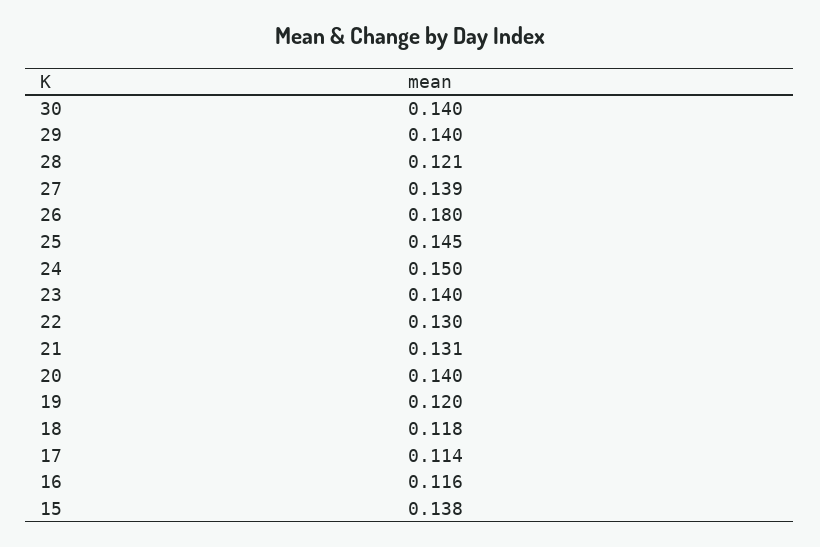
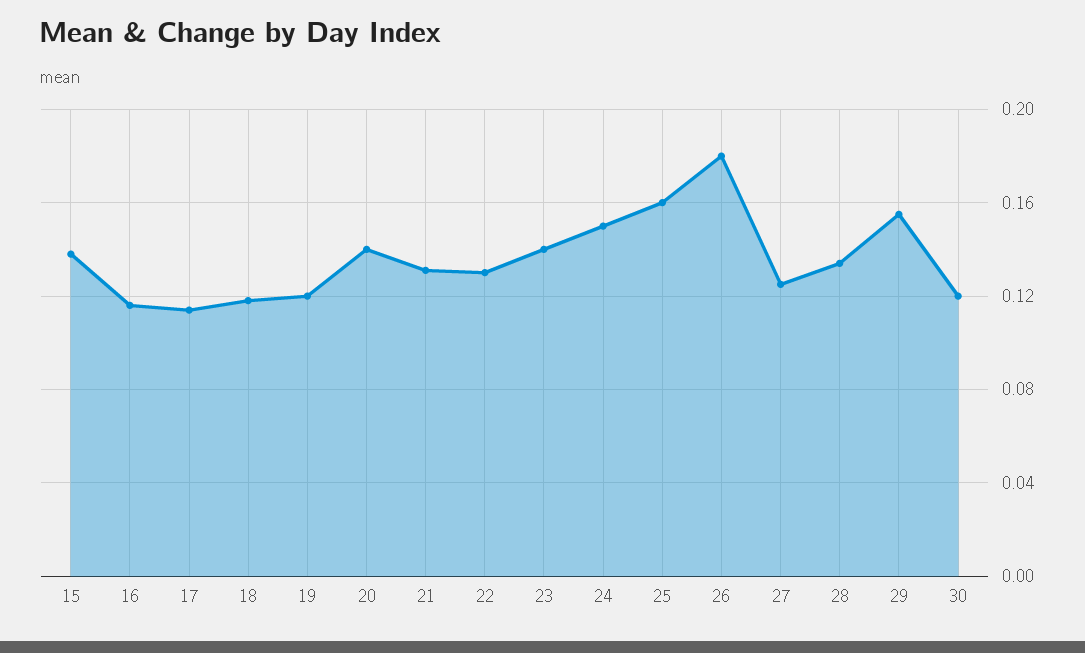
30: 0.14 -> 0.12
29: 0.14 -> 0.155
28: 0.121 -> 0.135
27: 0.139 -> 0.125
25: 0.145 -> 0.16

